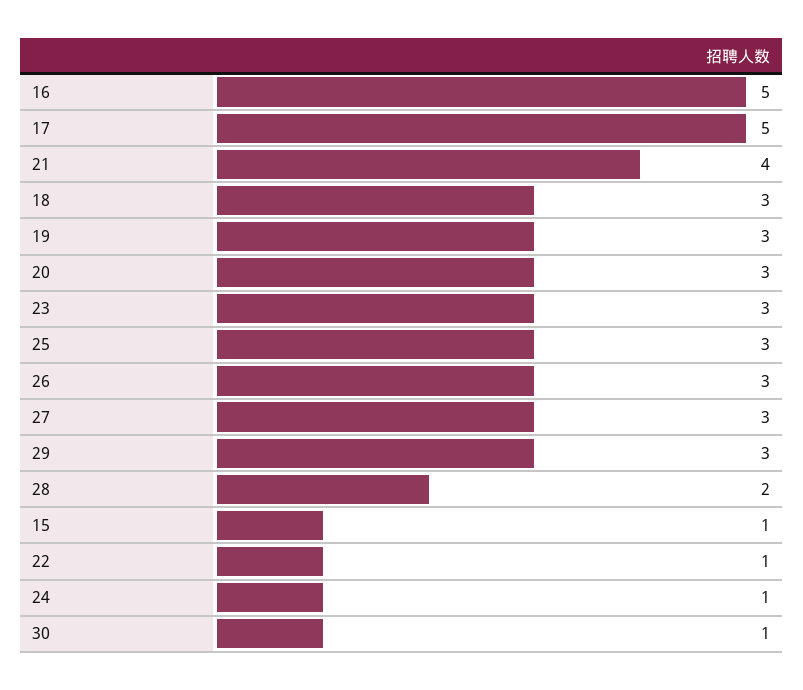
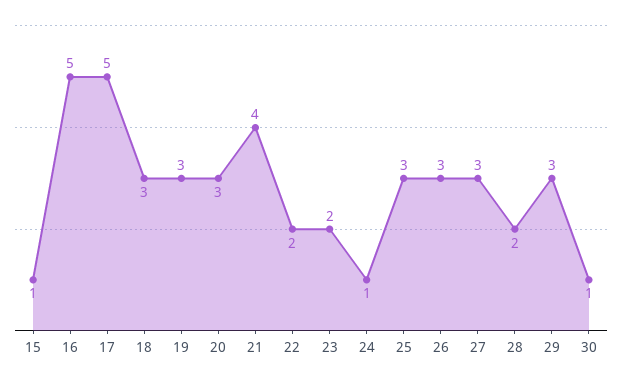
23: 3 -> 2
22: 1 -> 2

